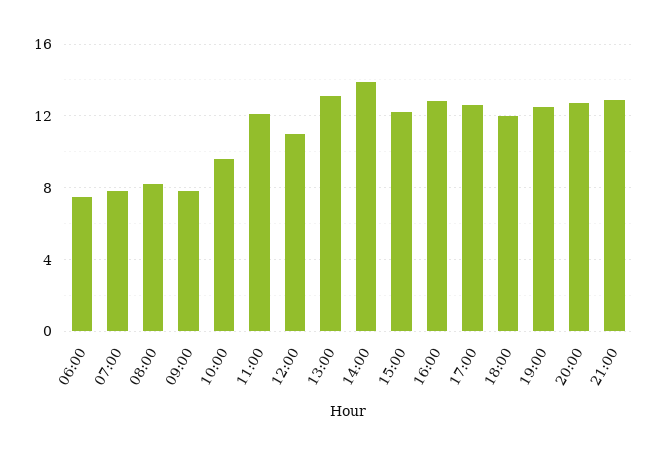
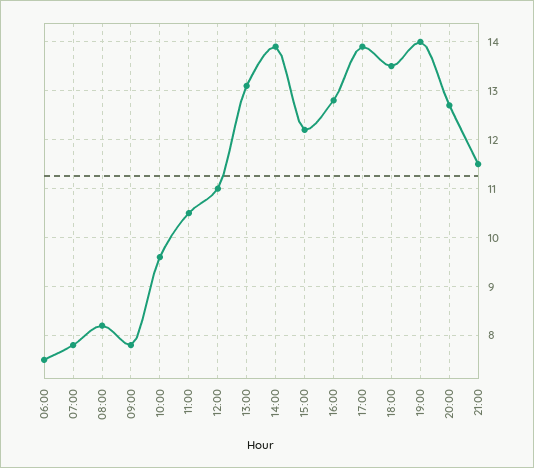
11:00: 12 -> 10.5
17:00: 12.5 -> 14
18:00: 12 -> 13.5
19:00: 12.5 -> 14
21:00: 13 -> 11.5

